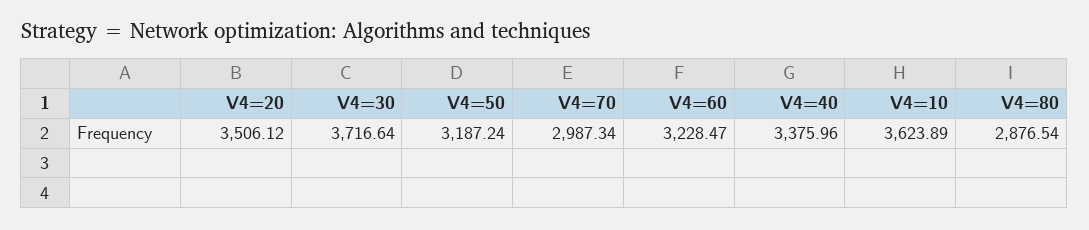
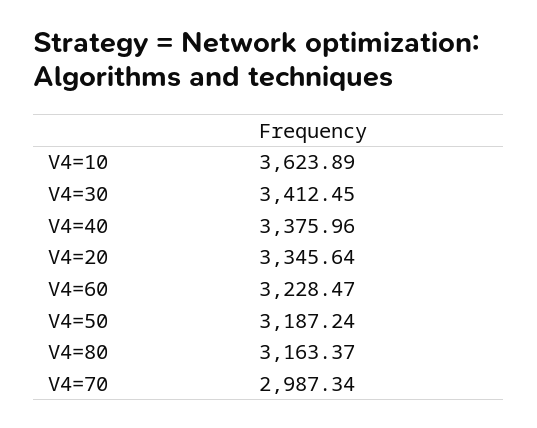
V4=20: 3506.12 -> 3345.64
V4=30: 3716.64 -> 3412.45
V4=80: 2876.54 -> 3163.37

